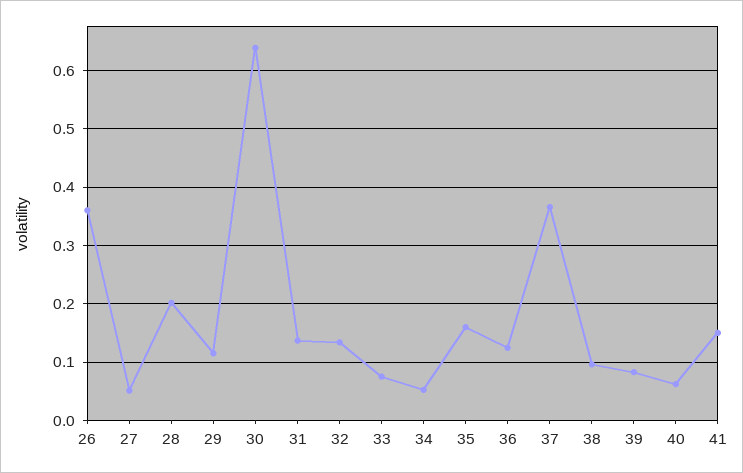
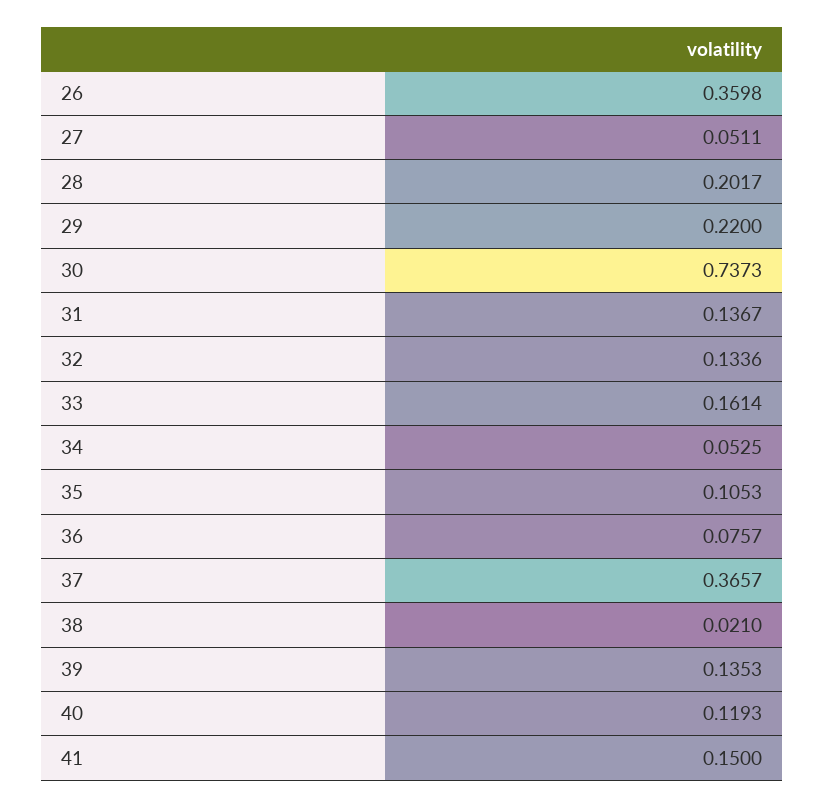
29: 0.12 -> 0.22
30: 0.64 -> 0.7373
33: 0.08 -> 0.1614
35: 0.16 -> 0.1053
36: 0.12 -> 0.0757
38: 0.1 -> 0.021
39: 0.08 -> 0.1353
40: 0.06 -> 0.1193

